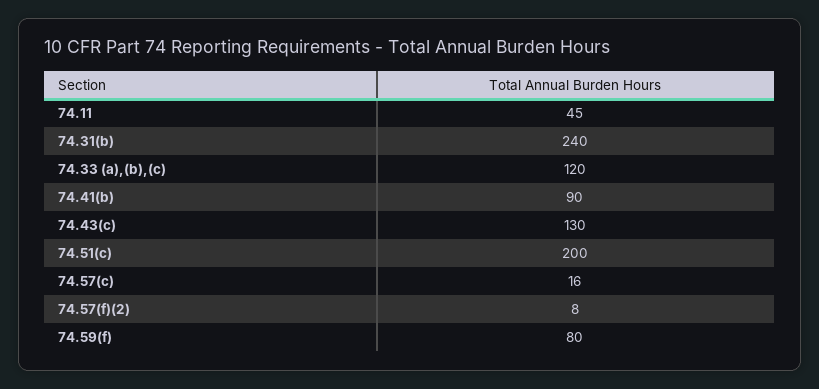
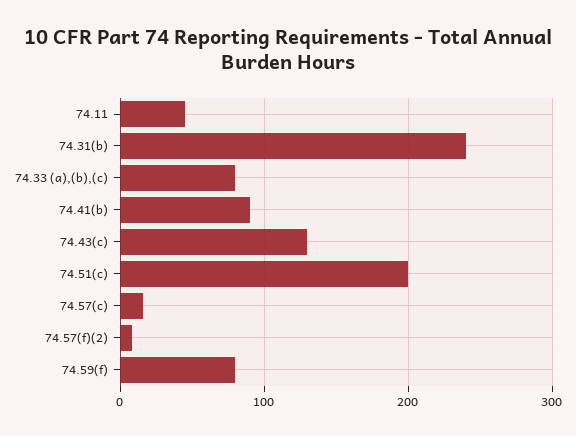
74.33 (a),(b),(c): 120 -> 80

